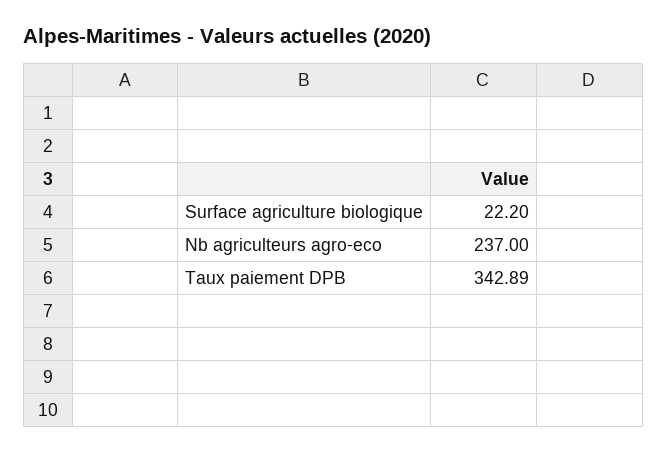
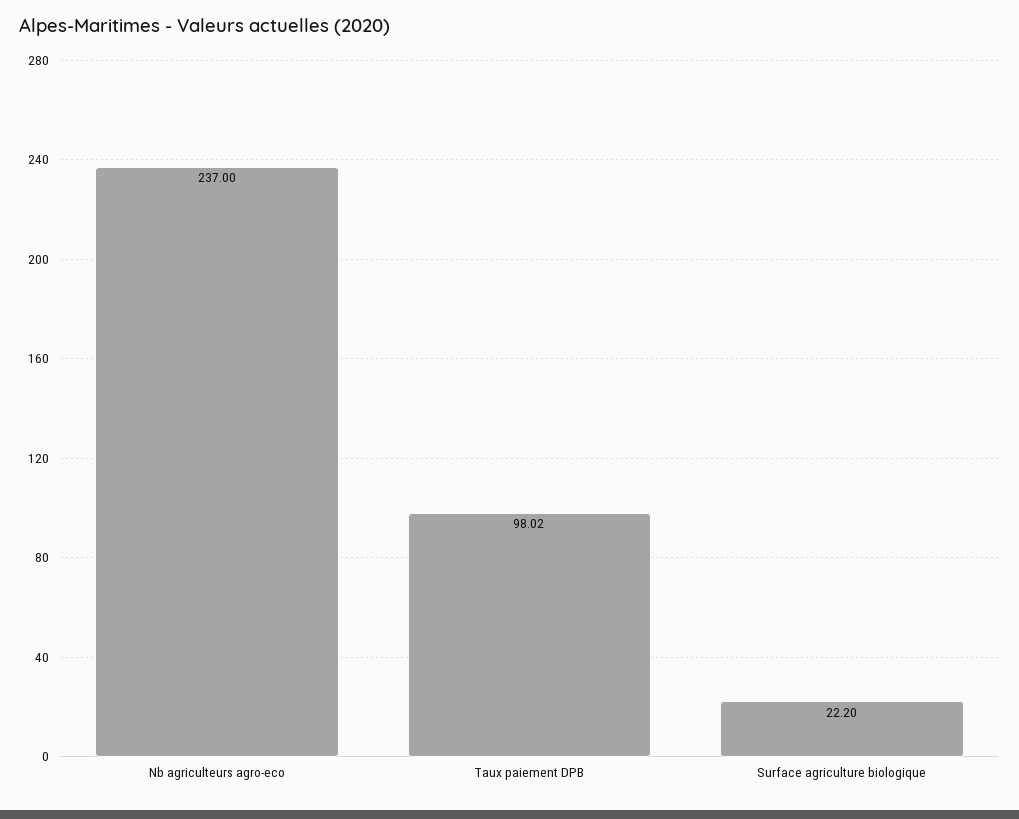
Taux paiement DPB: 342.89 -> 98.02

